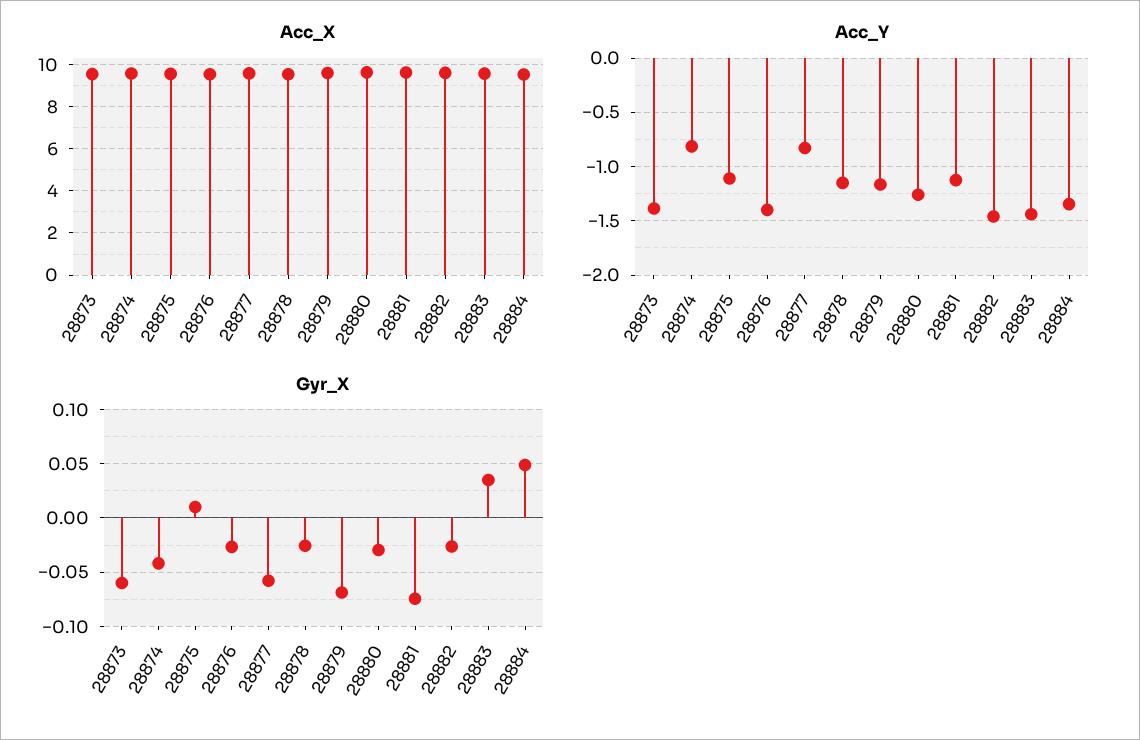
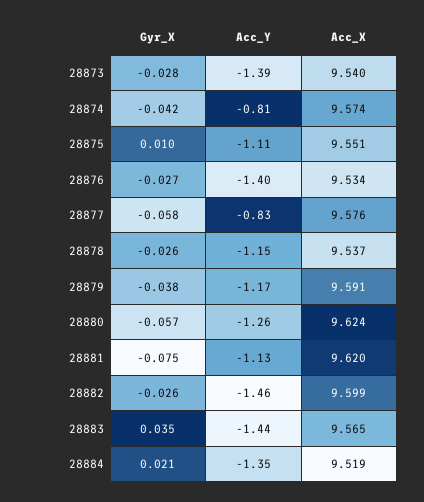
Gyr_X, 28873: -0.06 -> -0.028
Gyr_X, 28879: -0.07 -> -0.038
Gyr_X, 28880: -0.03 -> -0.057
Gyr_X, 28884: 0.05 -> 0.021

